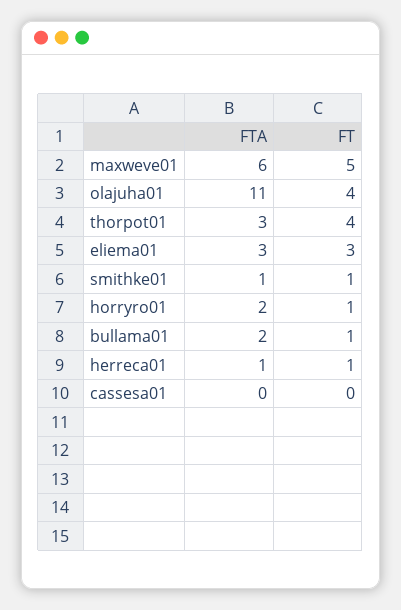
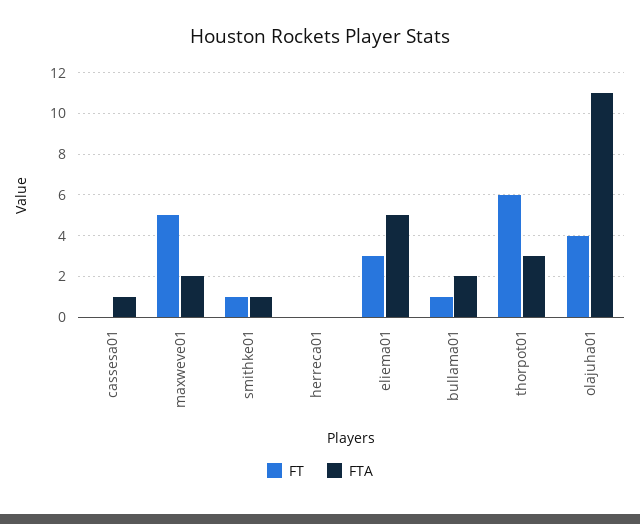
FTA, maxweve01: 6 -> 2
FT, thorpot01: 4 -> 6
FTA, eliema01: 3 -> 5
FTA, horryro01: 2 -> none
FT, horryro01: 1 -> none
FTA, herreca01: 1 -> 0
FT, herreca01: 1 -> 0
FTA, cassesa01: 0 -> 1

